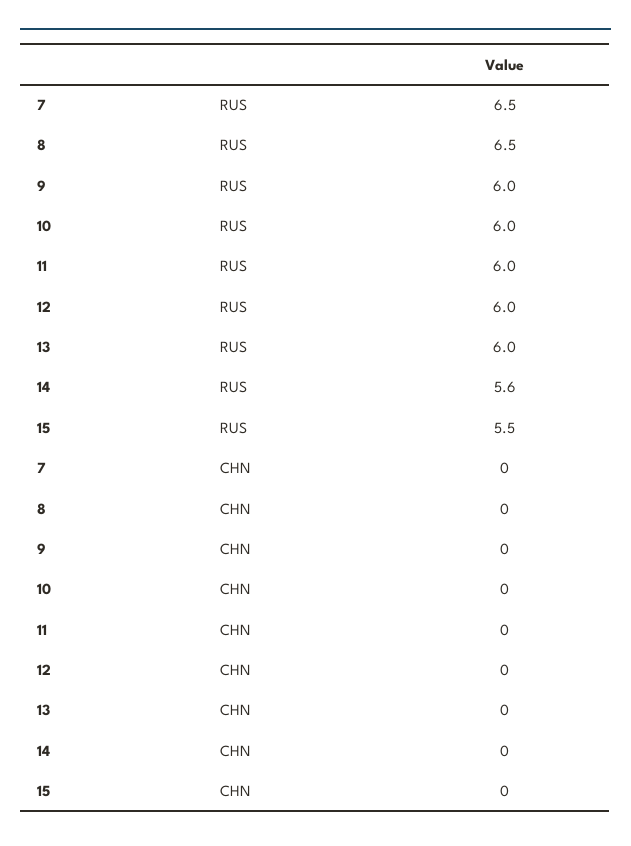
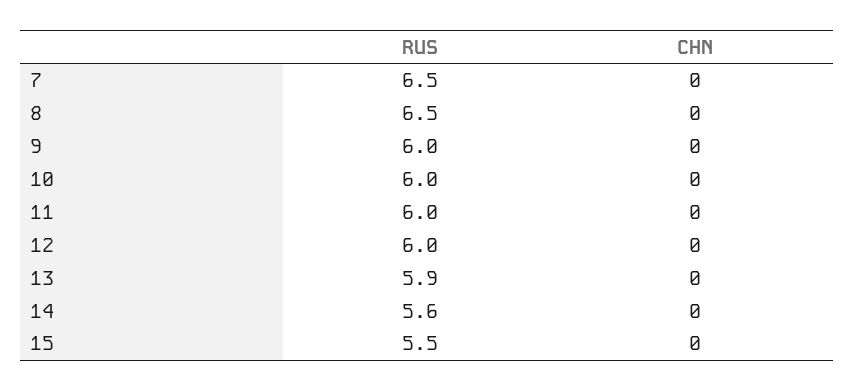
13, RUS: 6 -> 5.9

